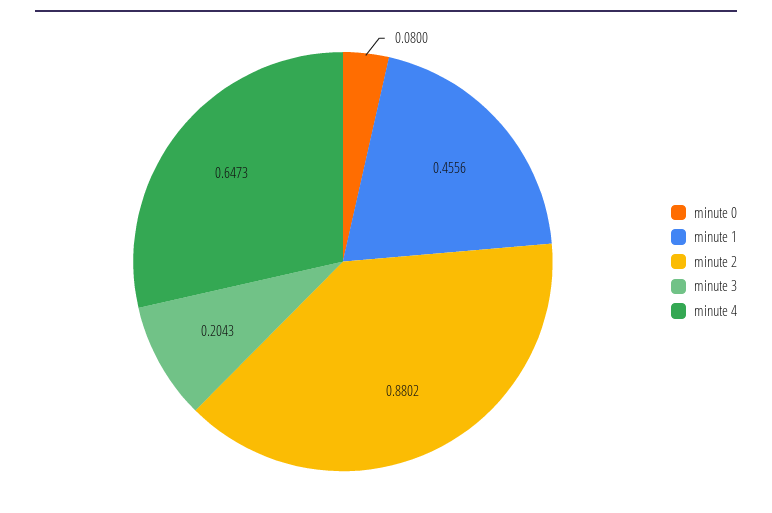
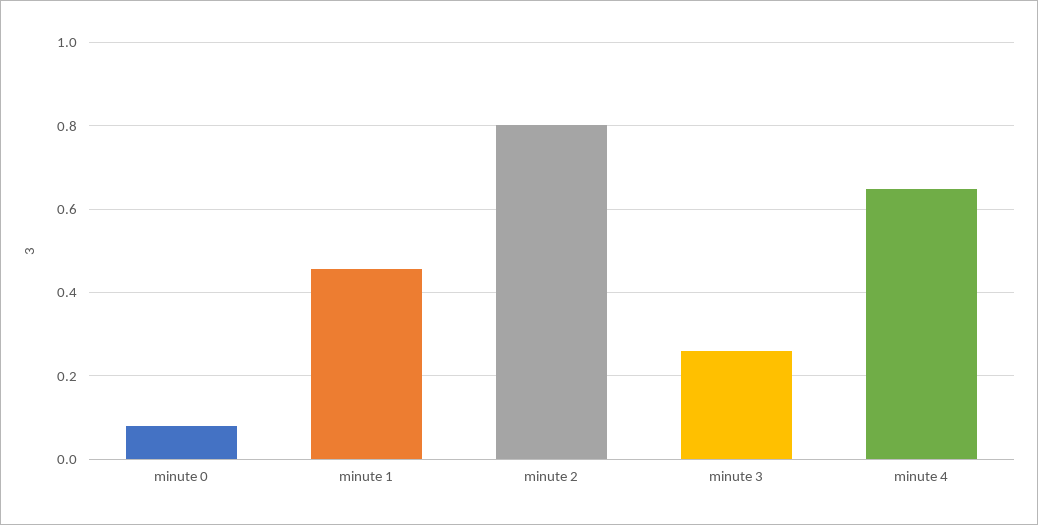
minute 2: 0.8802 -> 0.8
minute 3: 0.2043 -> 0.26

